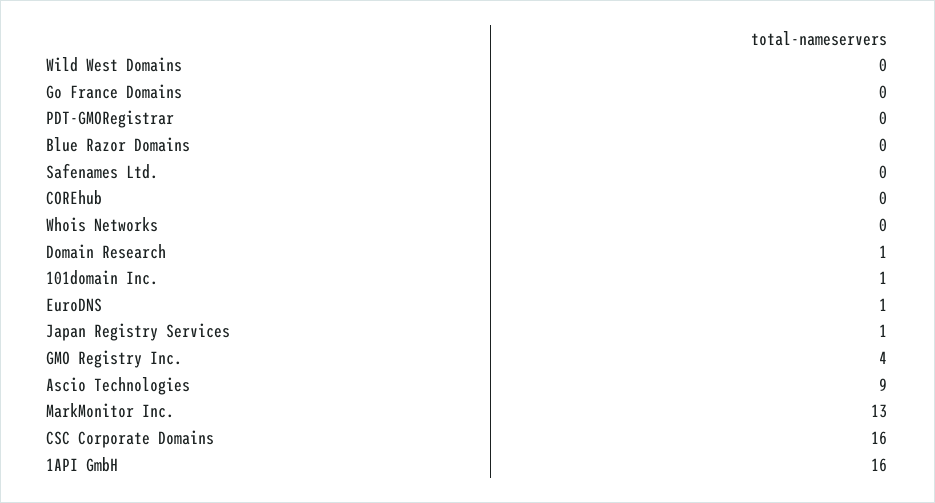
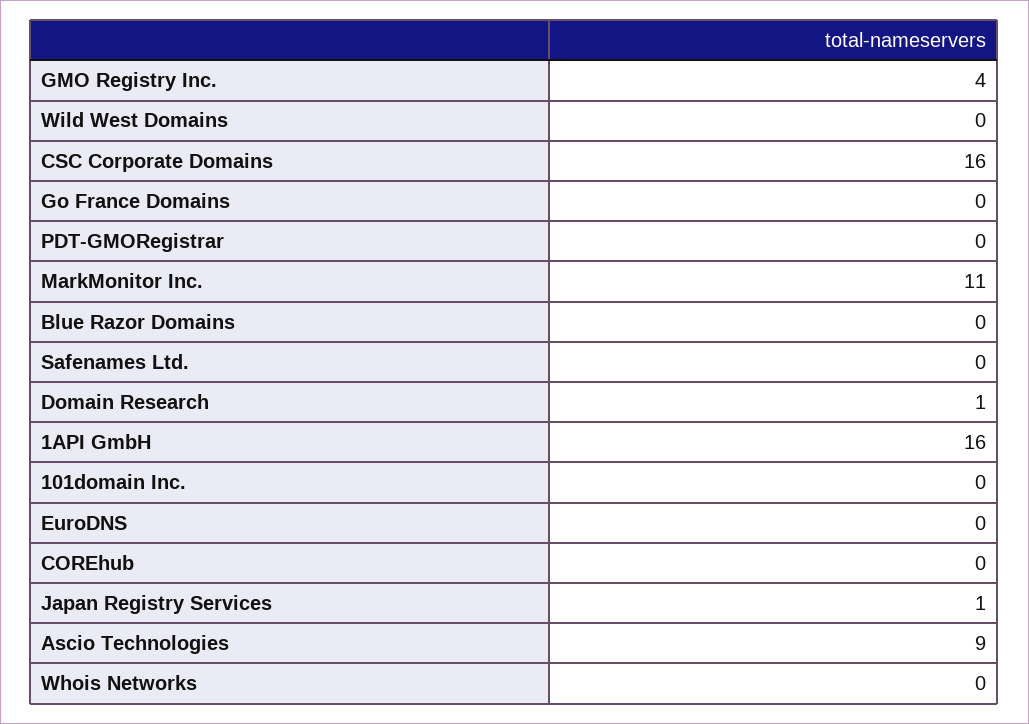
101domain Inc.: 1 -> 0
EuroDNS: 1 -> 0
MarkMonitor Inc.: 13 -> 11

